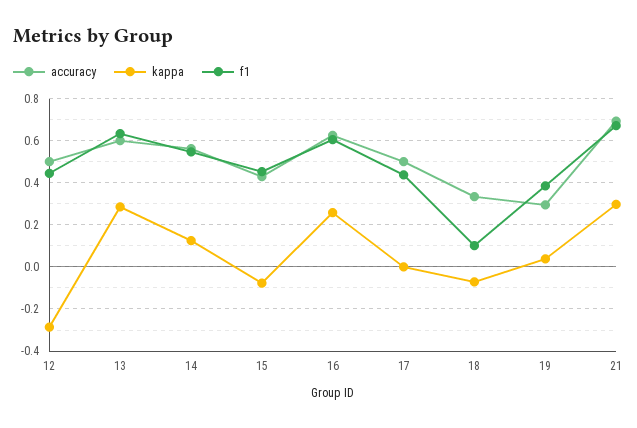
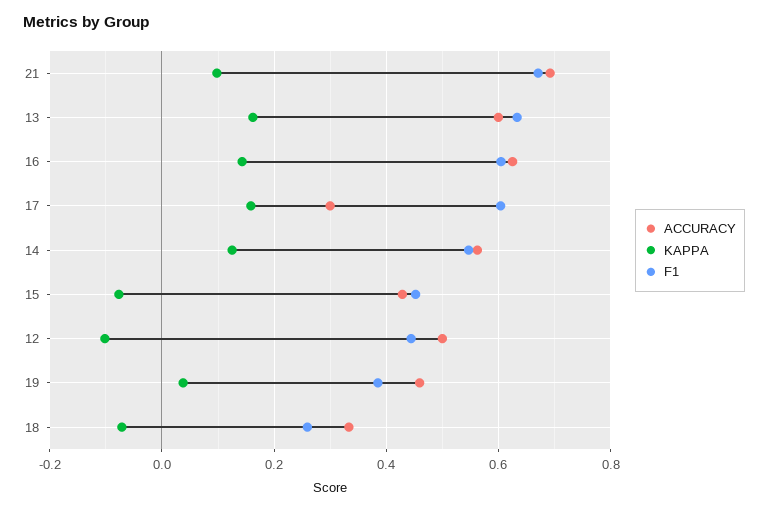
kappa, 12: -0.3 -> -0.1
kappa, 13: 0.3 -> 0.16
kappa, 16: 0.25 -> 0.14
accuracy, 17: 0.5 -> 0.3
kappa, 17: 0 -> 0.16
f1, 17: 0.45 -> 0.6
f1, 18: 0.1 -> 0.26
accuracy, 19: 0.3 -> 0.46
kappa, 21: 0.3 -> 0.1

